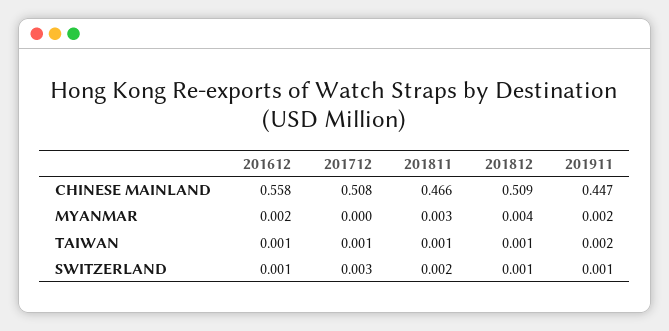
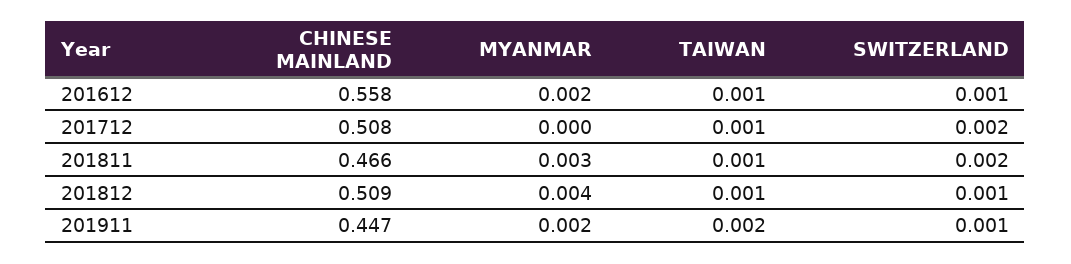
201712, SWITZERLAND: 0.003 -> 0.002

